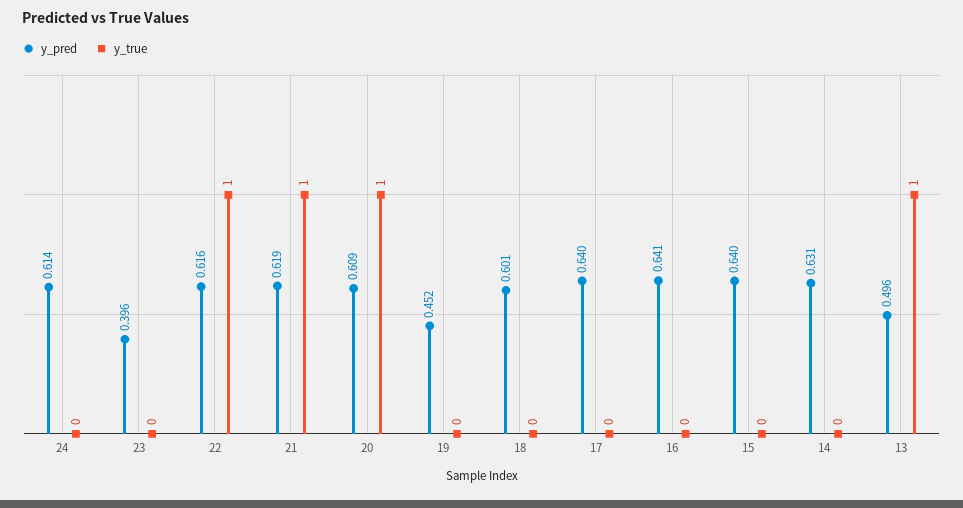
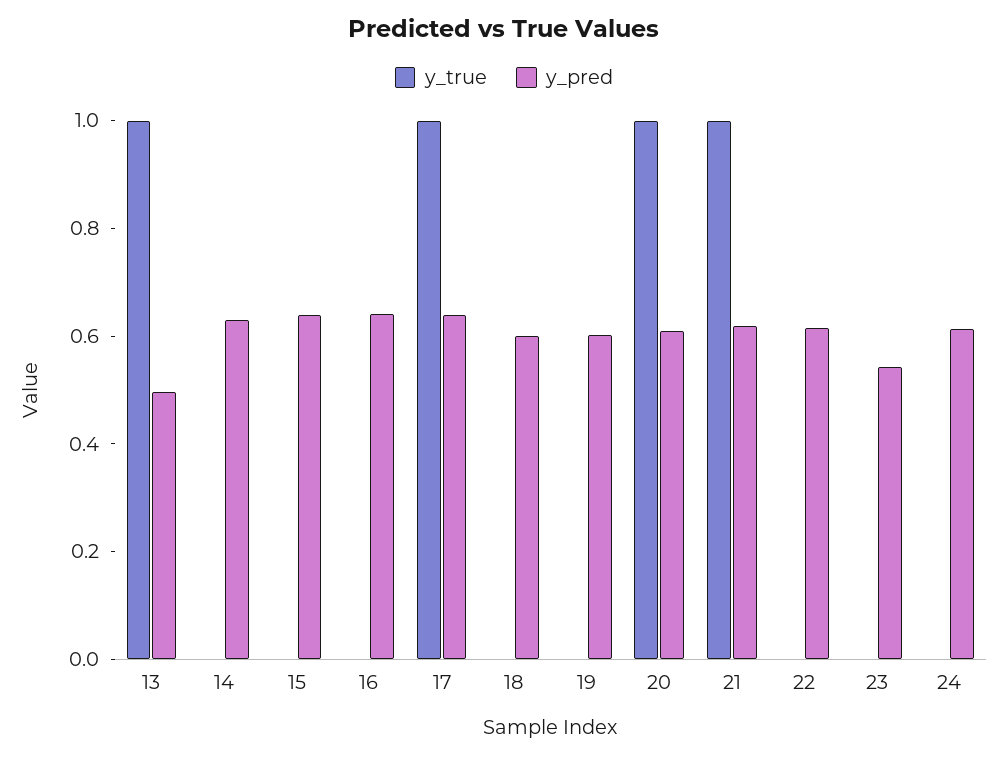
y_pred, 23: 0.396 -> 0.55
y_true, 22: 1 -> 0
y_pred, 19: 0.452 -> 0.6
y_true, 17: 0 -> 1

